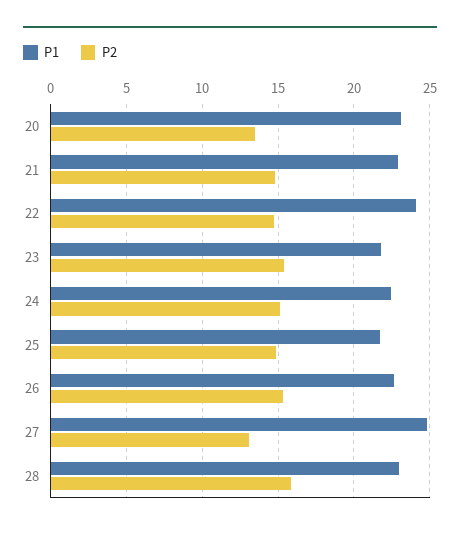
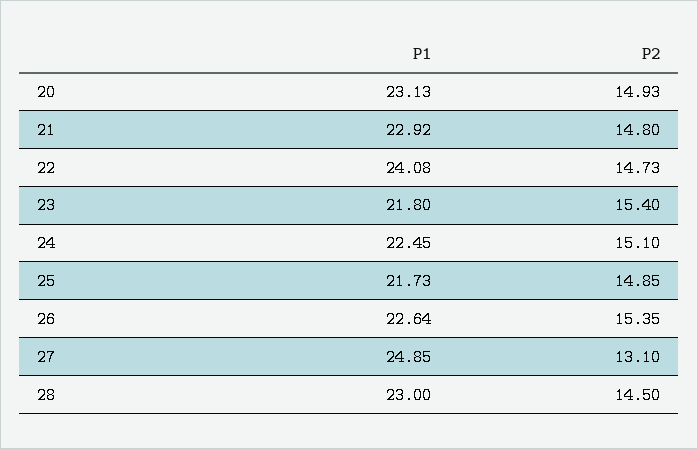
P2, 20: 13.5 -> 14.93
P2, 28: 16 -> 14.5

